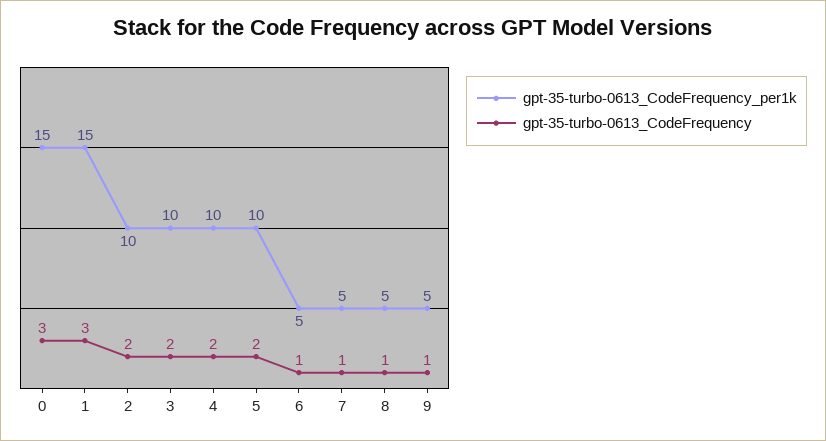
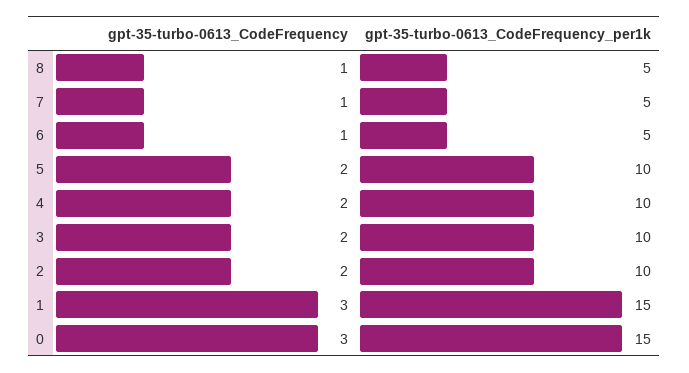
gpt-35-turbo-0613_CodeFrequency_per1k, 9: 5 -> none
gpt-35-turbo-0613_CodeFrequency, 9: 1 -> none

